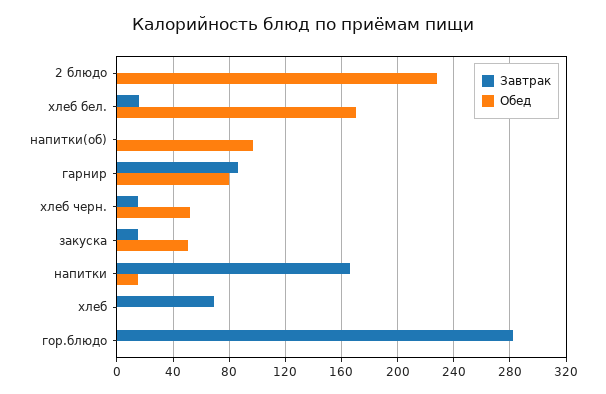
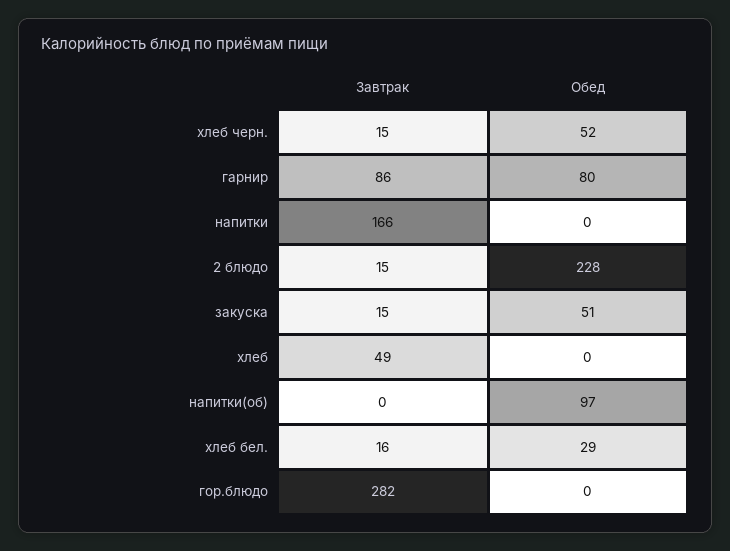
Завтрак, 2 блюдо: 0 -> 15
Обед, хлеб бел.: 170 -> 29
Обед, напитки: 15 -> 0
Завтрак, хлеб: 70 -> 49

